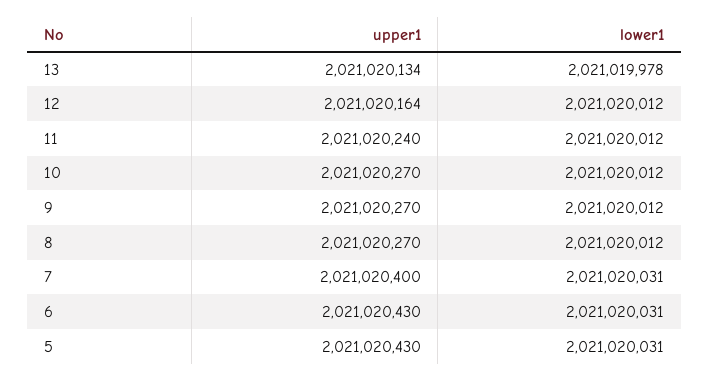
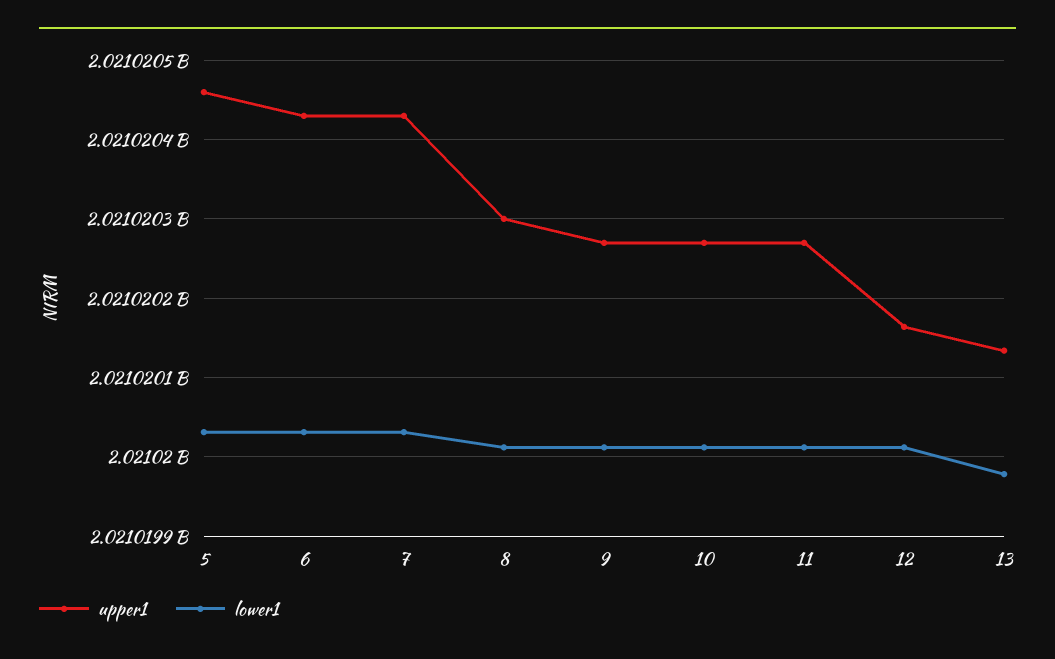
upper1, 11: 2021020240 -> 2021020270
upper1, 8: 2021020270 -> 2021020300
upper1, 7: 2021020400 -> 2021020430
upper1, 5: 2021020430 -> 2021020460

